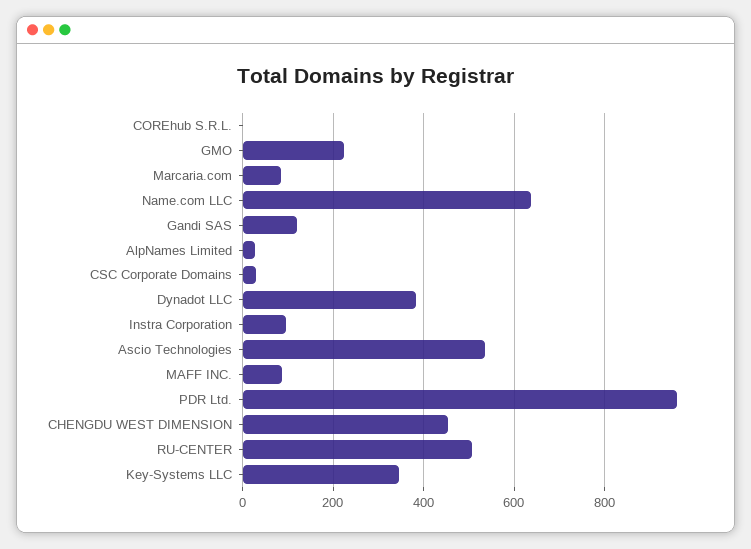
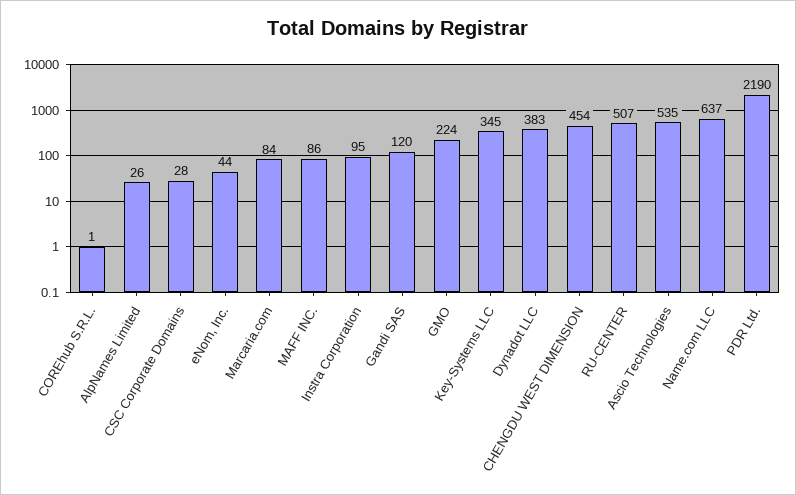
PDR Ltd.: 960 -> 2190
eNom, Inc.: none -> 44

